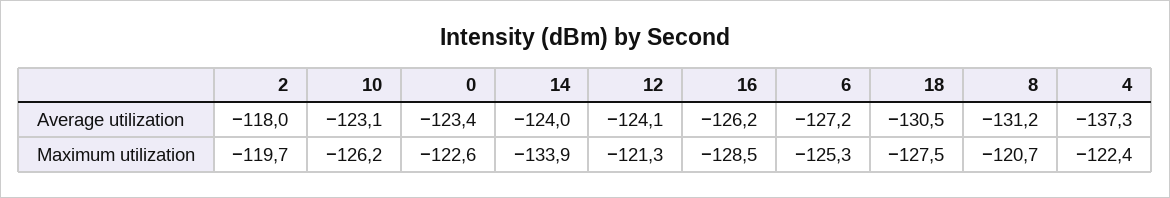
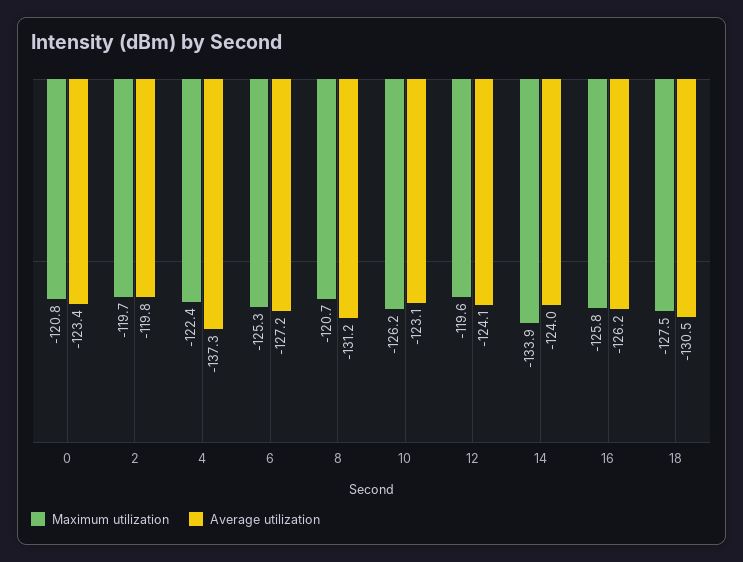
Average utilization, 2: -118 -> -119.8
Maximum utilization, 0: -122.6 -> -120.8
Maximum utilization, 12: -121.3 -> -119.6
Maximum utilization, 16: -128.5 -> -125.8

